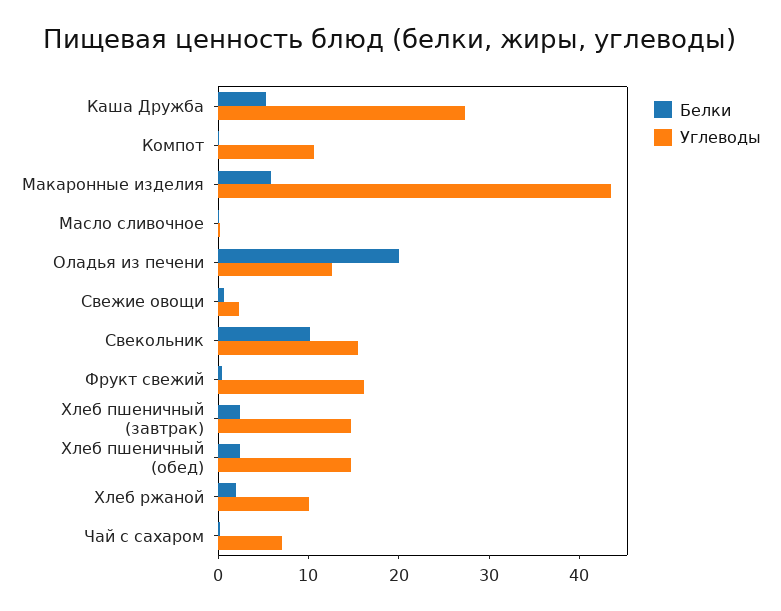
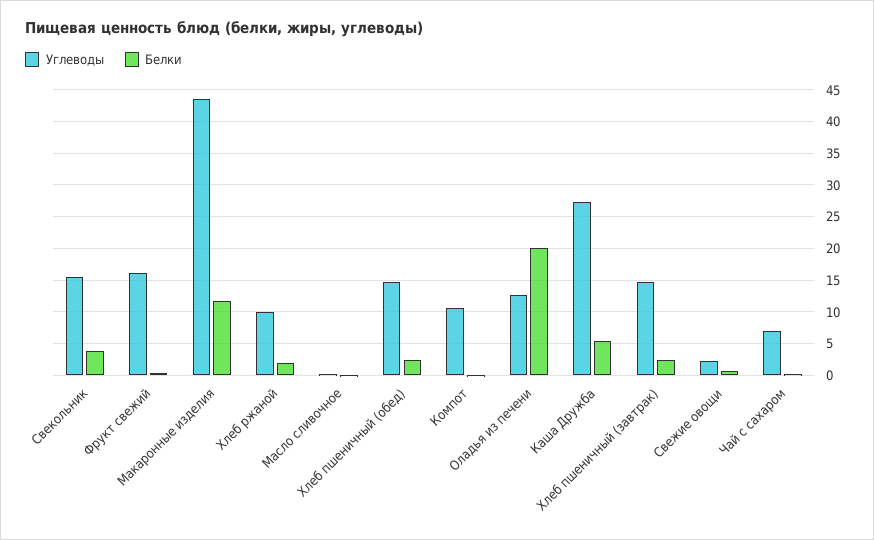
Белки, Макаронные изделия: 6 -> 12
Белки, Свекольник: 10 -> 4

